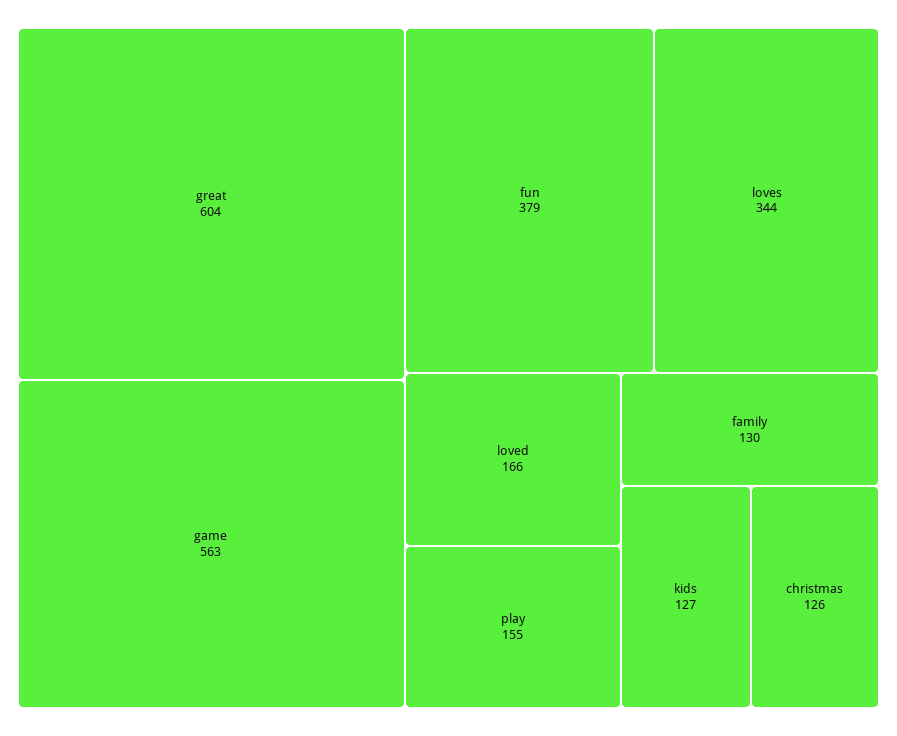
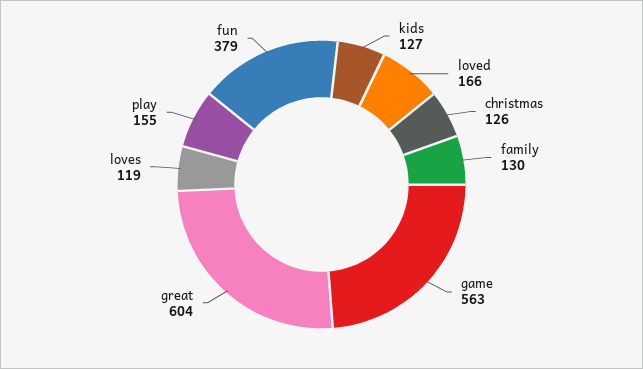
loves: 344 -> 119

